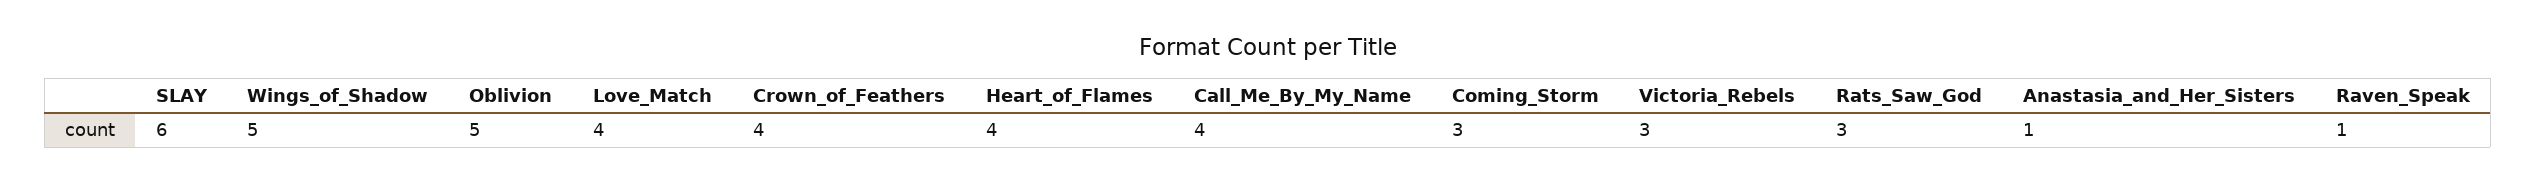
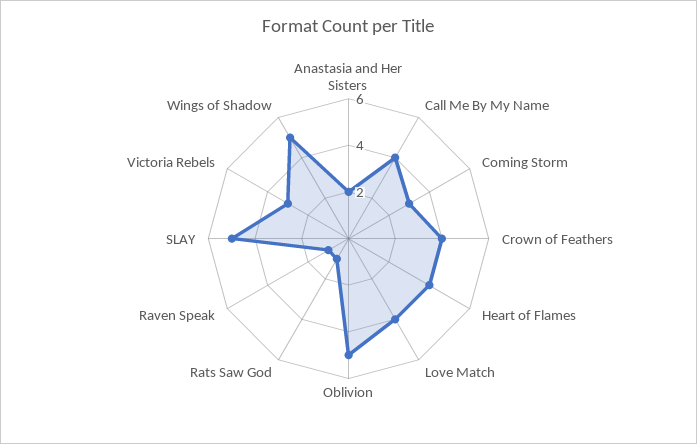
SLAY: 6 -> 5
Rats_Saw_God: 3 -> 1
Anastasia_and_Her_Sisters: 1 -> 2

